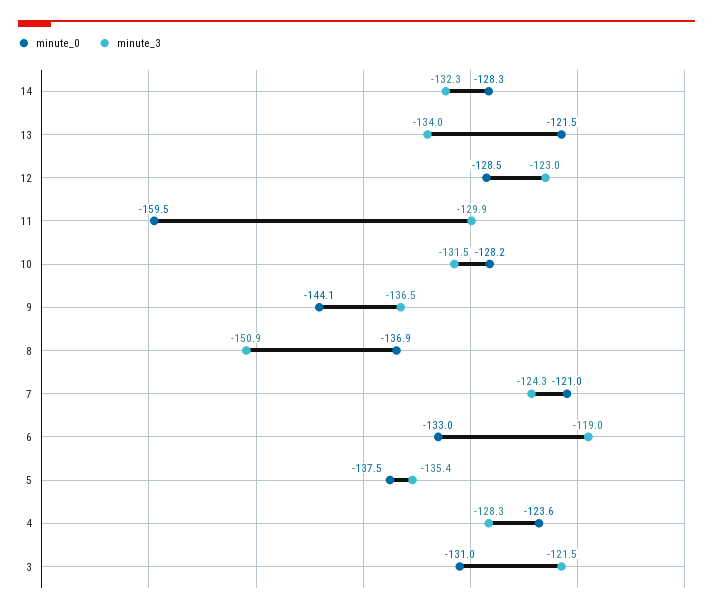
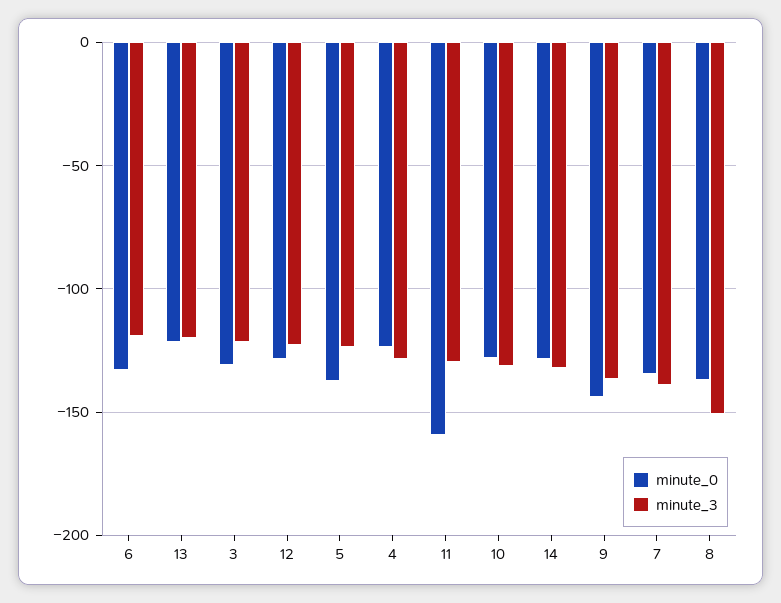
minute_3, 13: -134 -> -120
minute_0, 7: -121 -> -135
minute_3, 7: -124.3 -> -140
minute_3, 5: -135.4 -> -125

